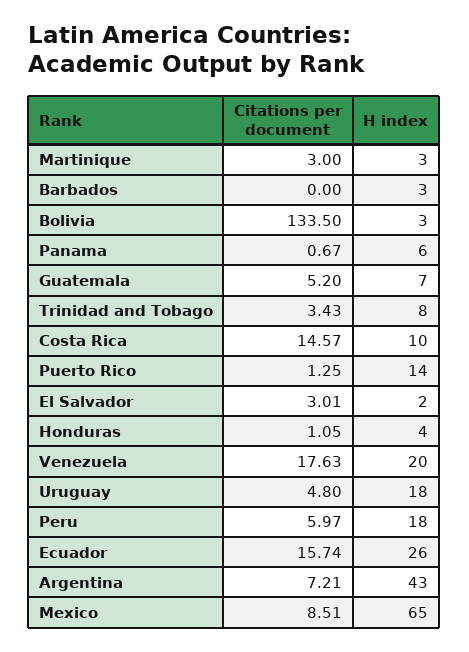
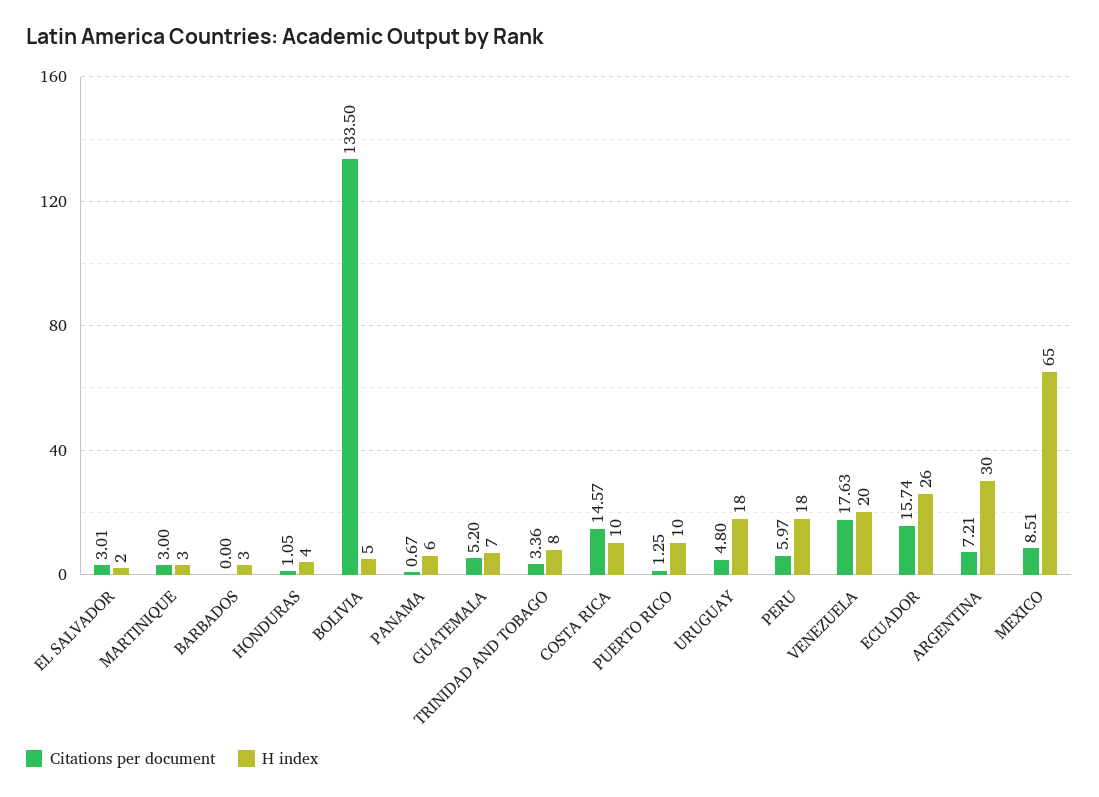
H index, Bolivia: 3 -> 5
Citations per document, Trinidad and Tobago: 3.43 -> 3.36
H index, Puerto Rico: 14 -> 10
H index, Argentina: 43 -> 30

